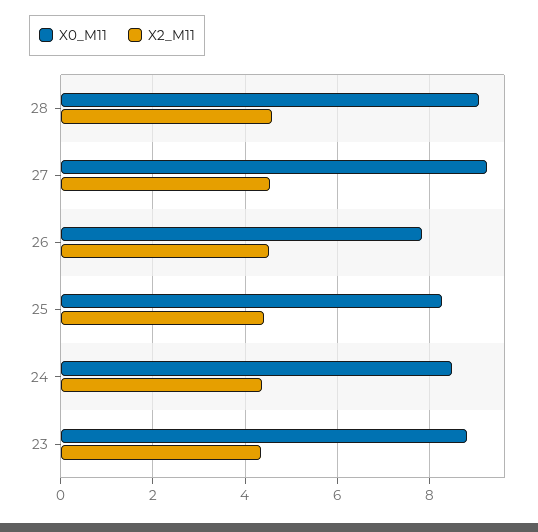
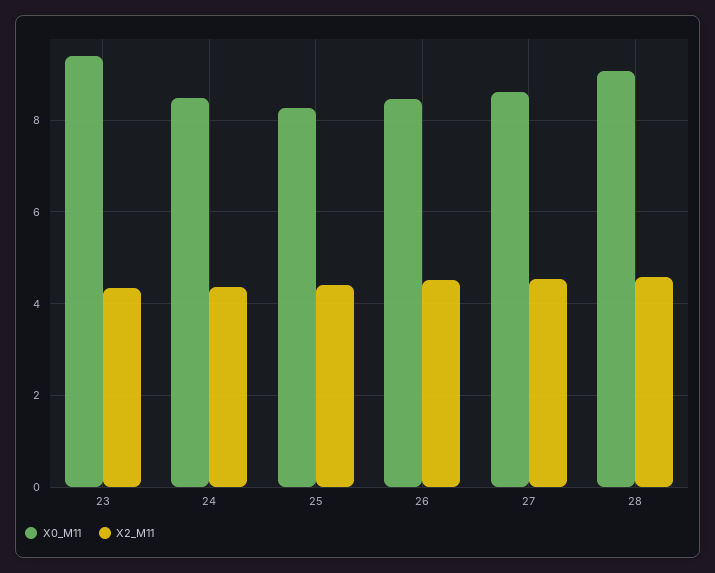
X0_M11, 27: 9.2 -> 8.6
X0_M11, 26: 7.8 -> 8.4
X0_M11, 23: 8.8 -> 9.4

